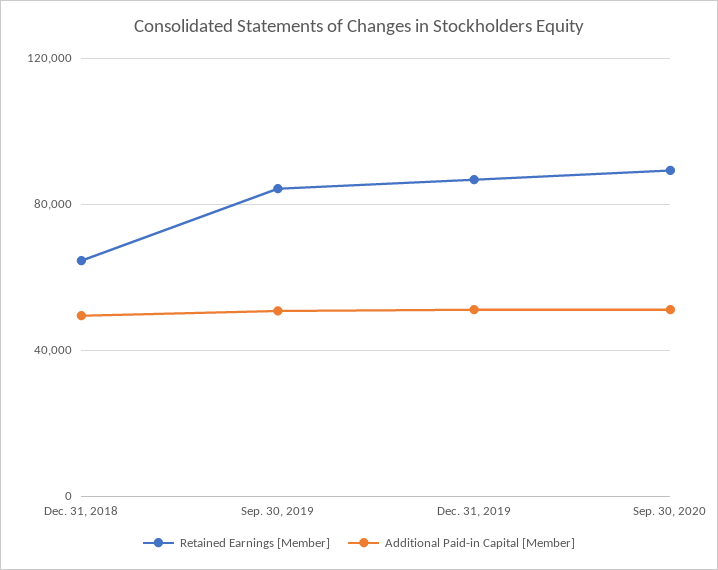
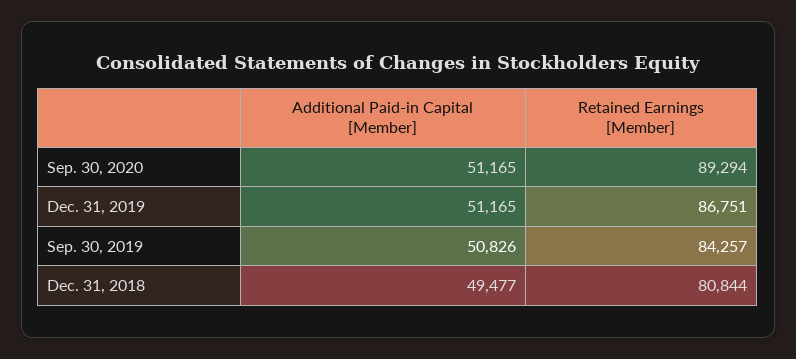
Retained Earnings [Member], Dec. 31, 2018: 65000 -> 80844

